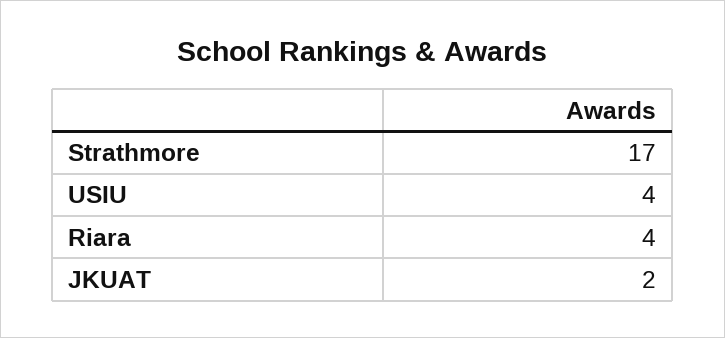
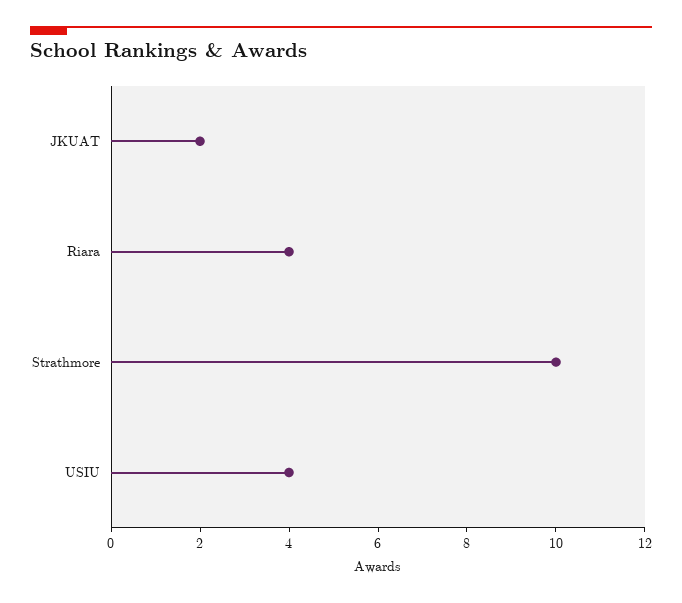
Strathmore: 17 -> 10

